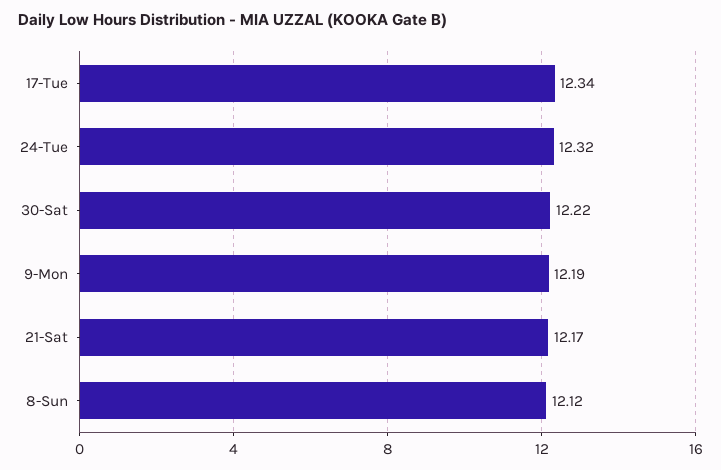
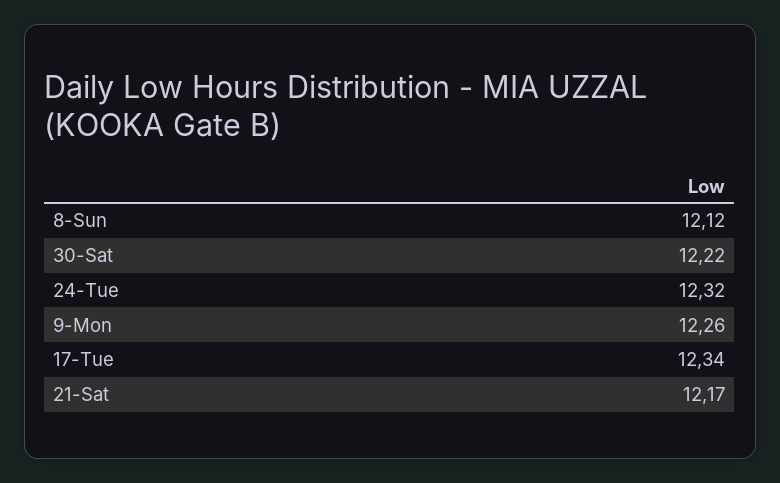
9-Mon: 12.19 -> 12.26

